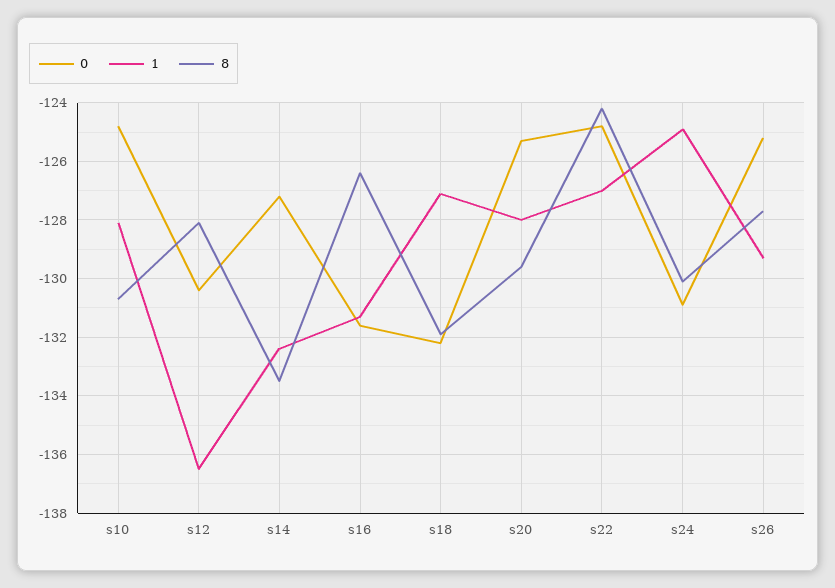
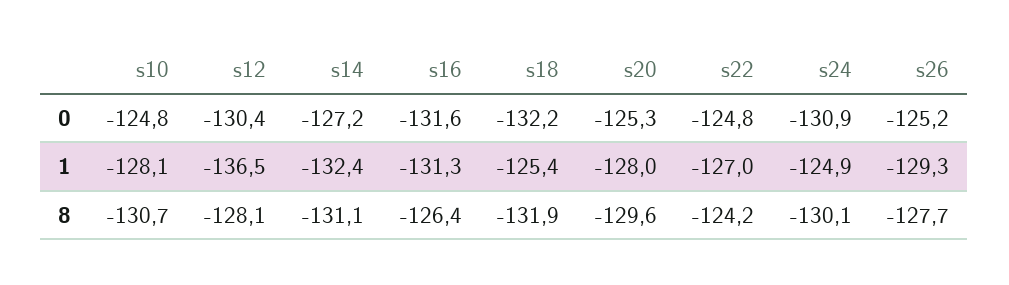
8, s14: -133.5 -> -131.1
1, s18: -127 -> -125.4

